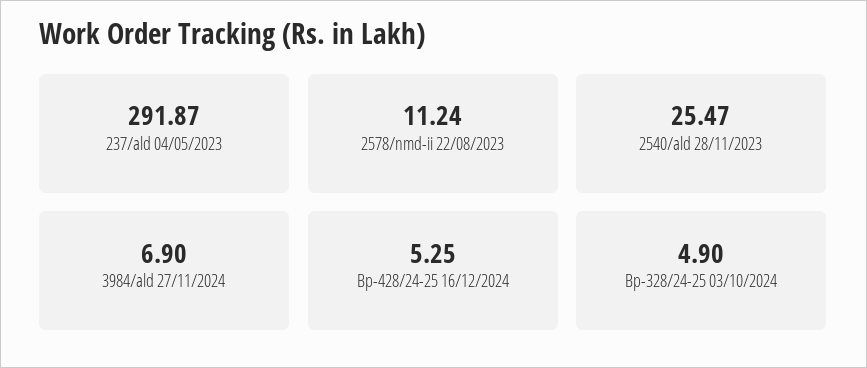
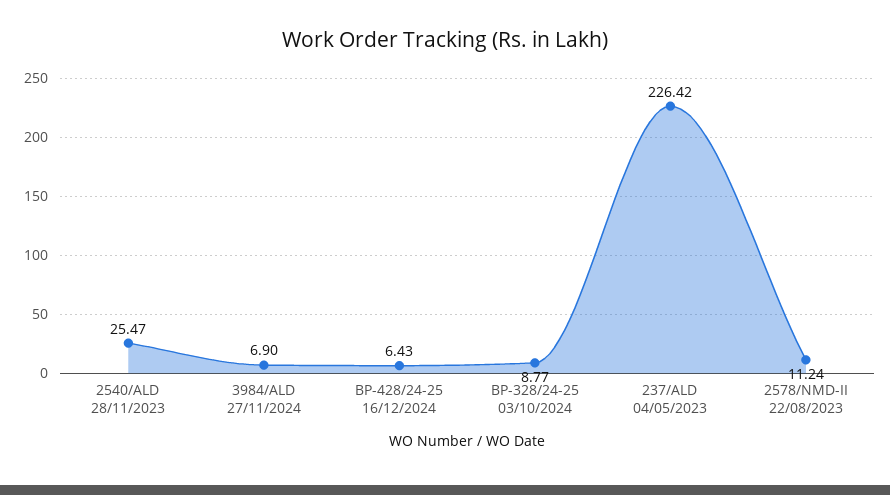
237/ald 04/05/2023: 291.87 -> 226.42
Bp-428/24-25 16/12/2024: 5.25 -> 6.43
Bp-328/24-25 03/10/2024: 4.9 -> 8.77

